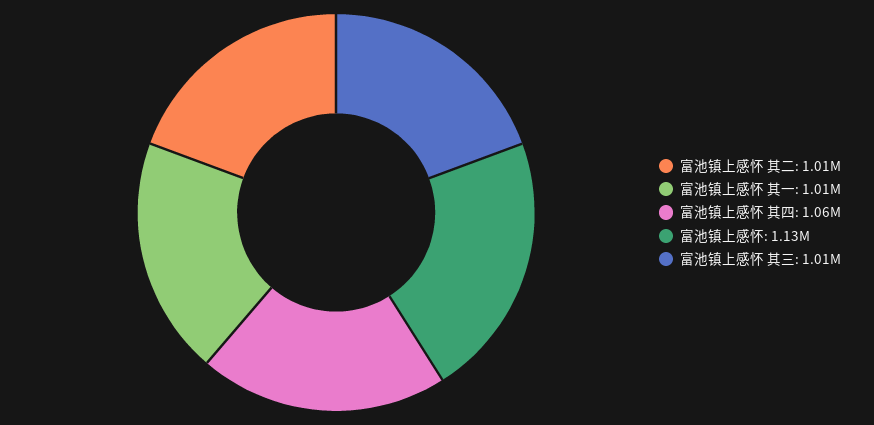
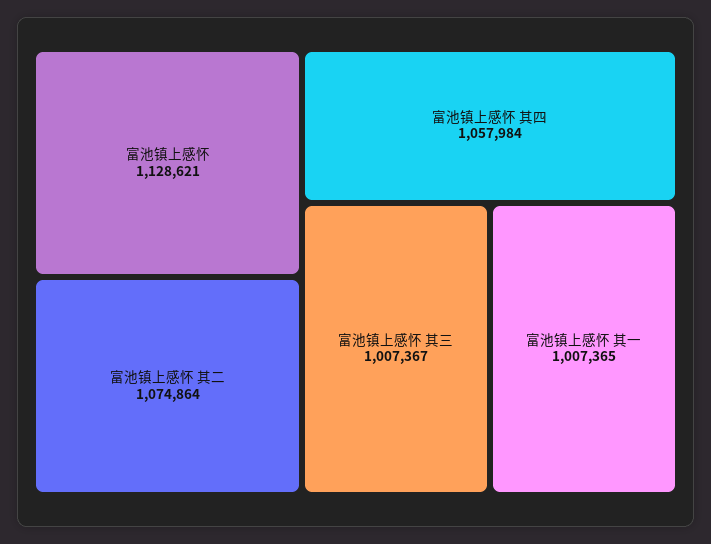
富池镇上感怀 其二: 1010000 -> 1074864

